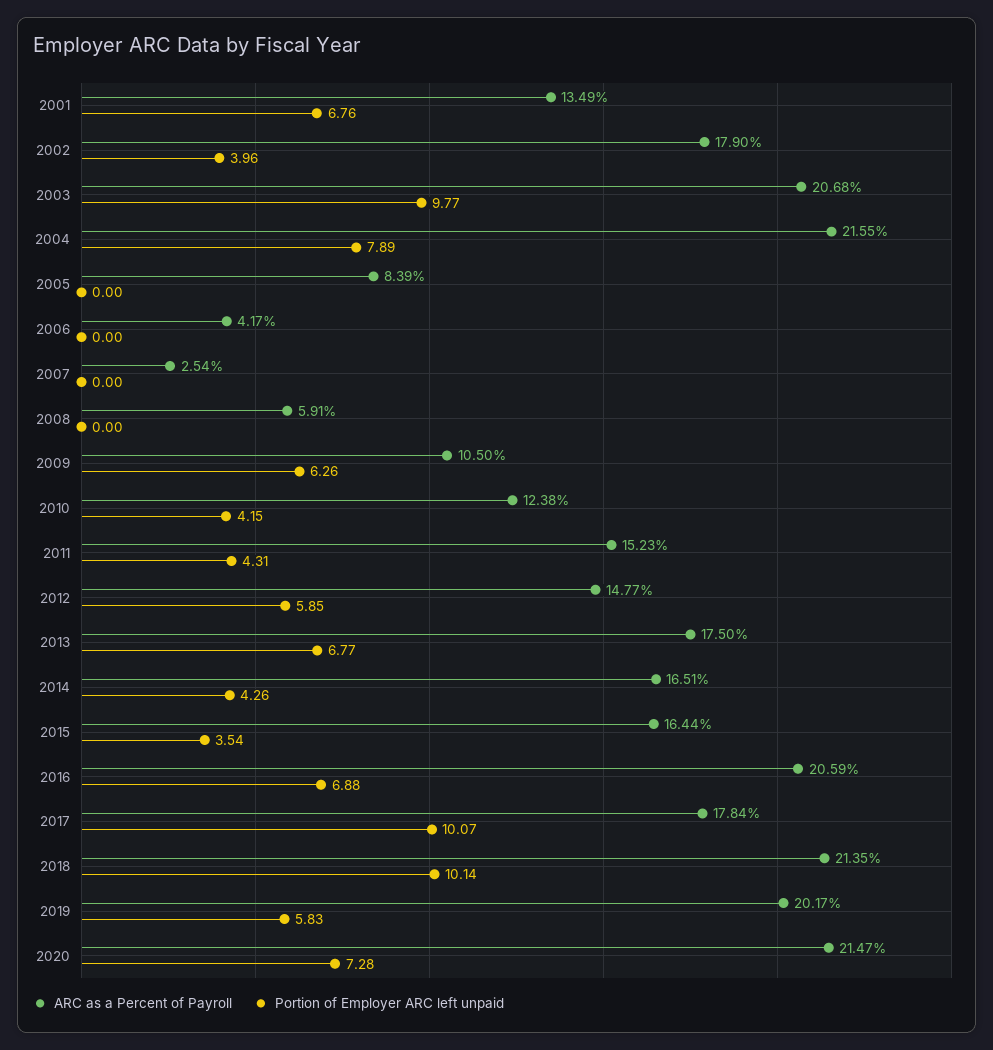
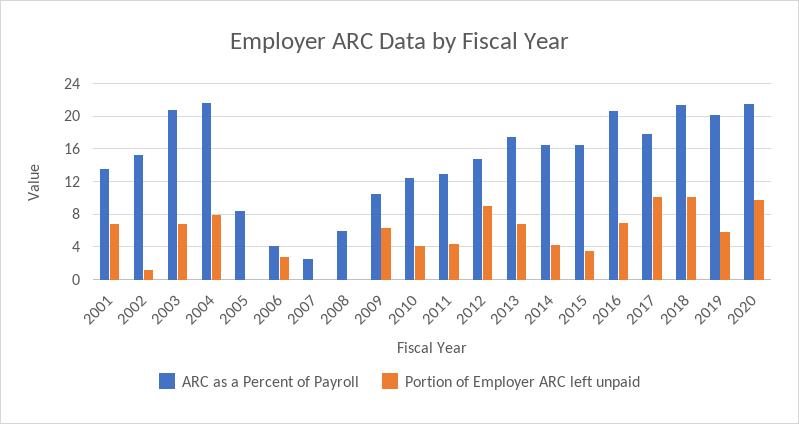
ARC as a Percent of Payroll, 2002: 17.9 -> 15
Portion of Employer ARC left unpaid, 2002: 3.96 -> 1
Portion of Employer ARC left unpaid, 2003: 9.77 -> 7
Portion of Employer ARC left unpaid, 2006: 0 -> 3
ARC as a Percent of Payroll, 2011: 15.23 -> 13
Portion of Employer ARC left unpaid, 2012: 5.85 -> 9
Portion of Employer ARC left unpaid, 2020: 7.28 -> 10

